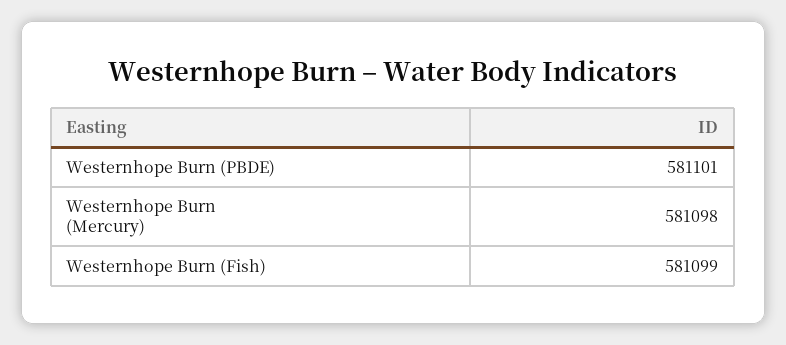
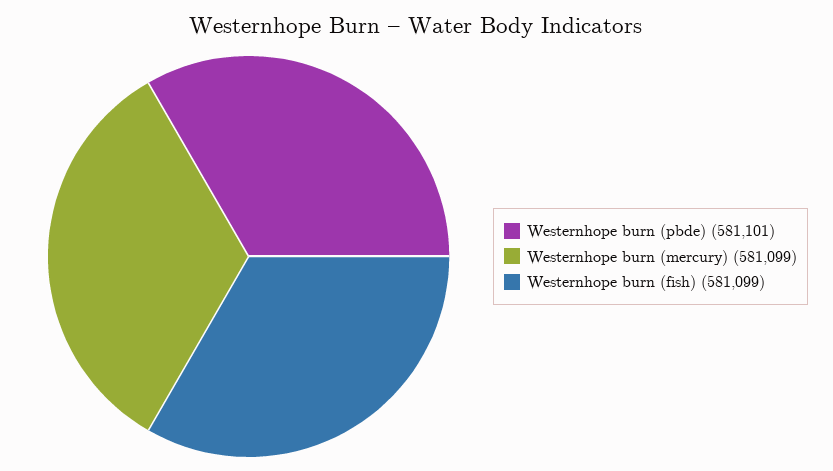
Westernhope Burn (Mercury): 581098 -> 581099

